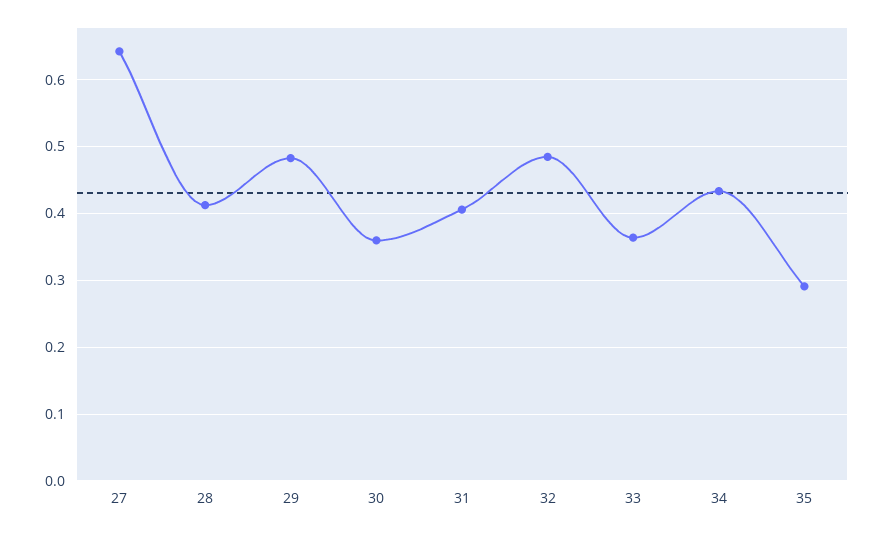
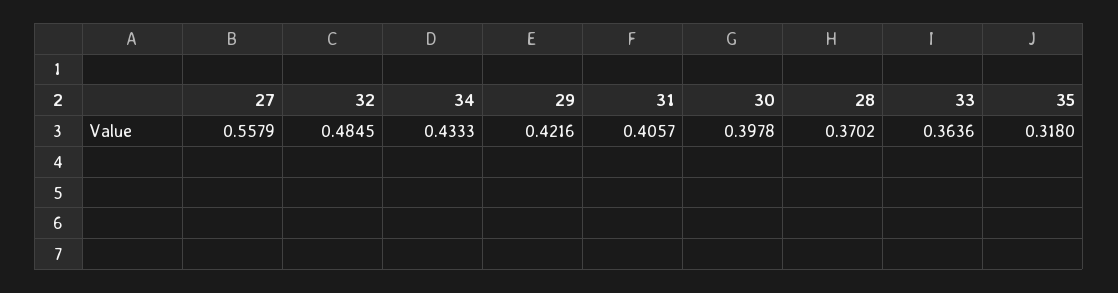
27: 0.64 -> 0.5579
28: 0.41 -> 0.3702
29: 0.48 -> 0.4216
30: 0.36 -> 0.3978
35: 0.29 -> 0.318

